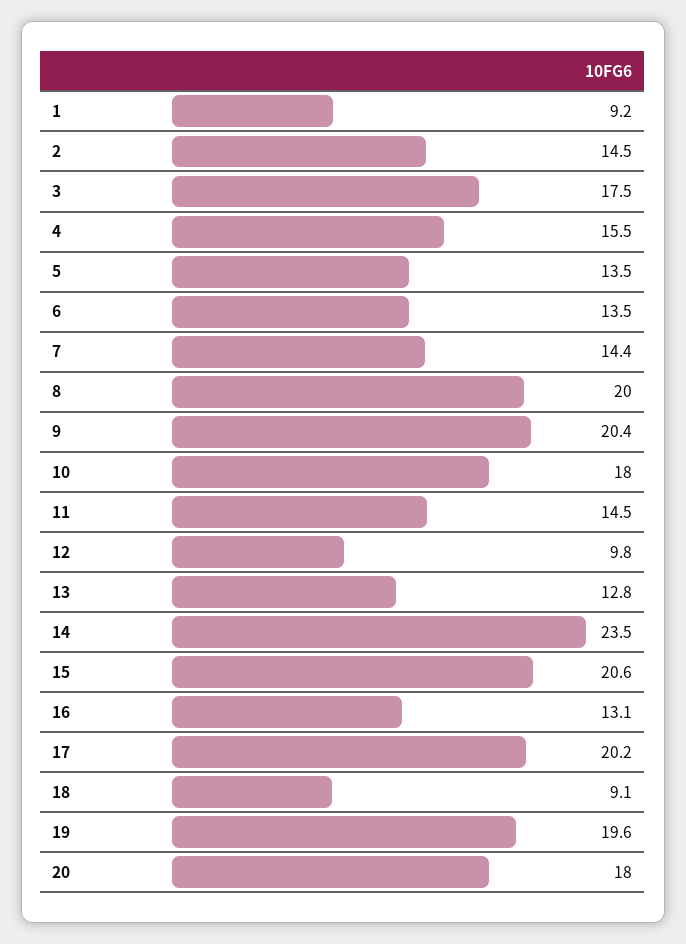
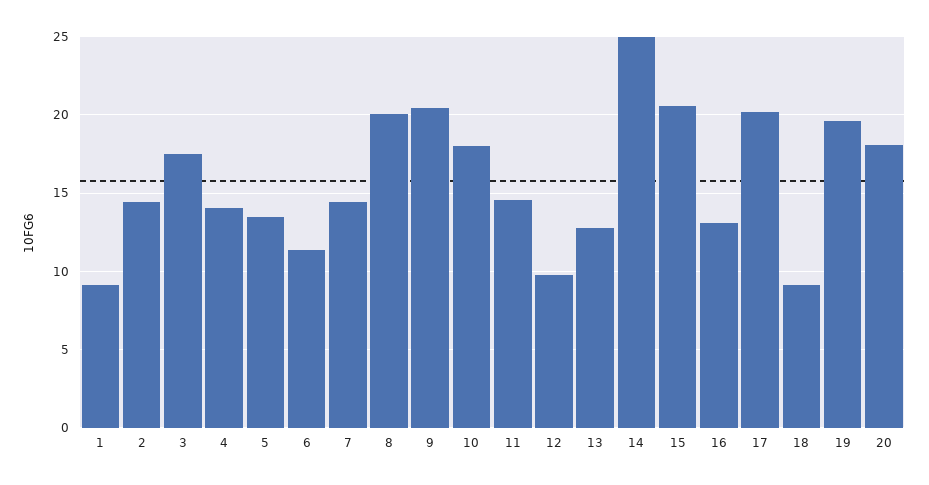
4: 15.5 -> 14
6: 13.5 -> 11.5
14: 23.5 -> 25

